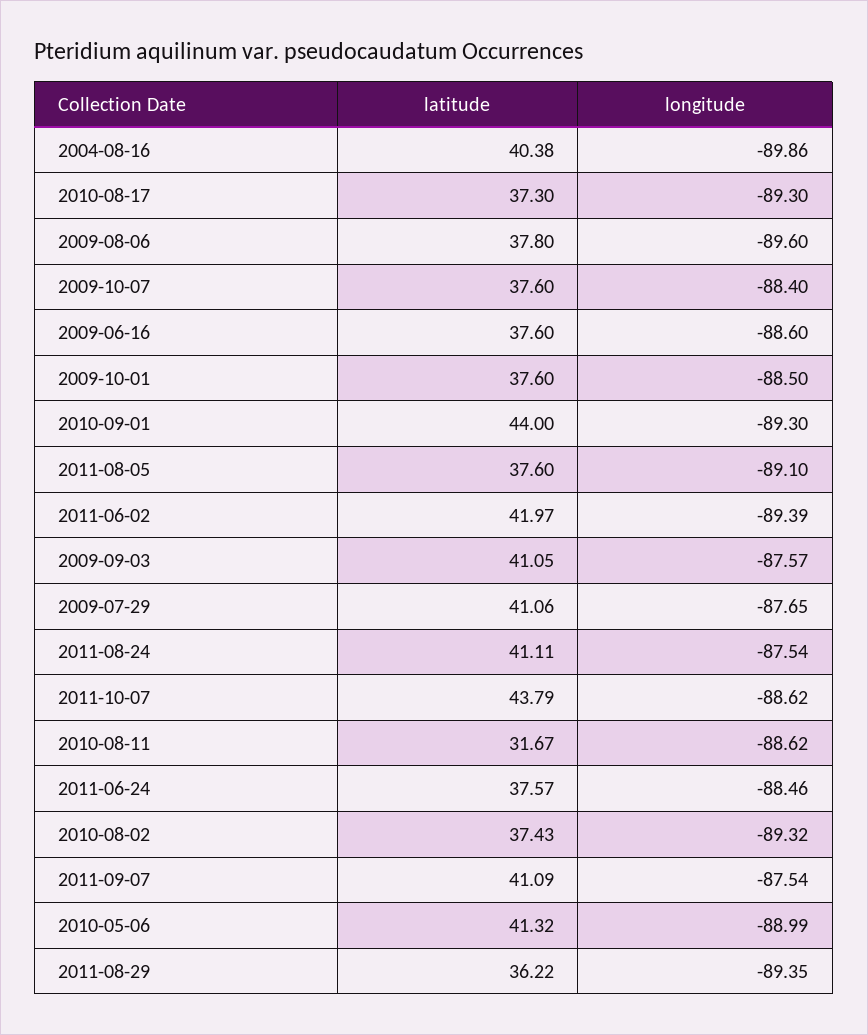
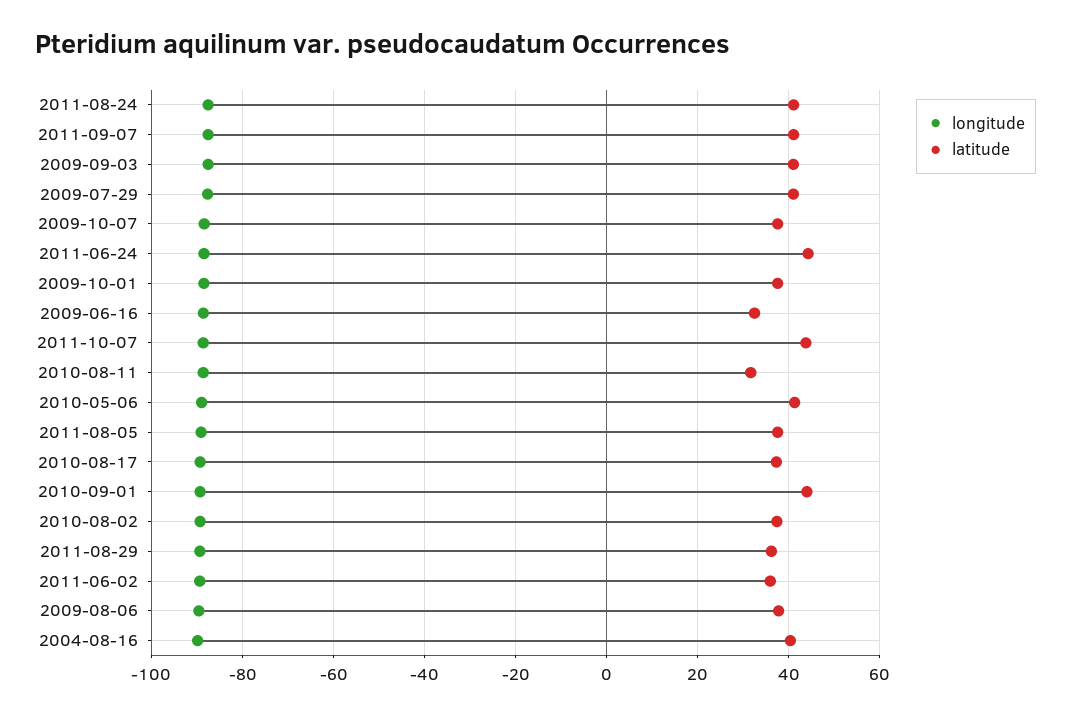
latitude, 2009-06-16: 37.6 -> 32
latitude, 2011-06-02: 41.97 -> 36
latitude, 2011-06-24: 37.57 -> 44

